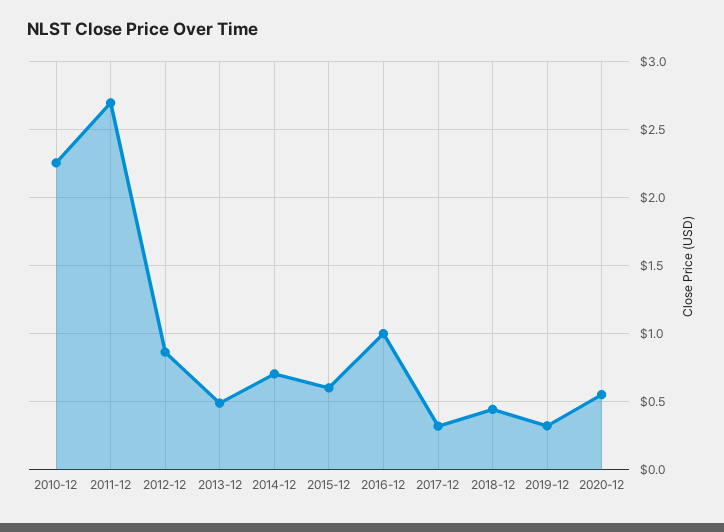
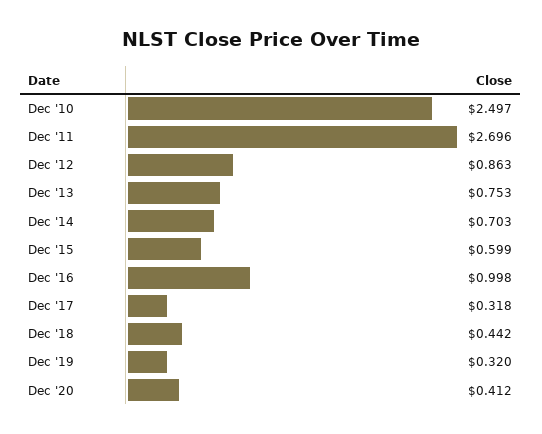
2010-12: 2.25 -> 2.497
2013-12: 0.5 -> 0.753
2020-12: 0.55 -> 0.412

